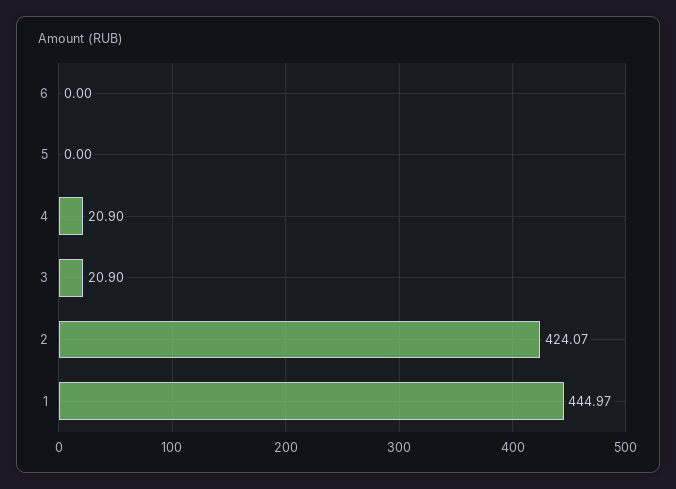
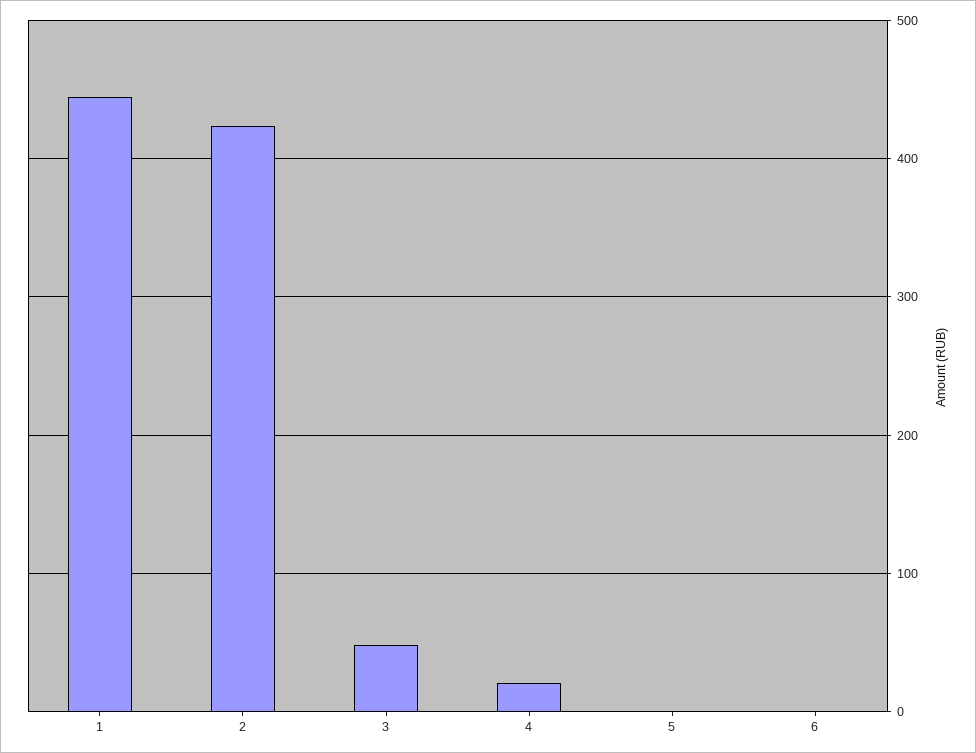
3: 20.9 -> 50

